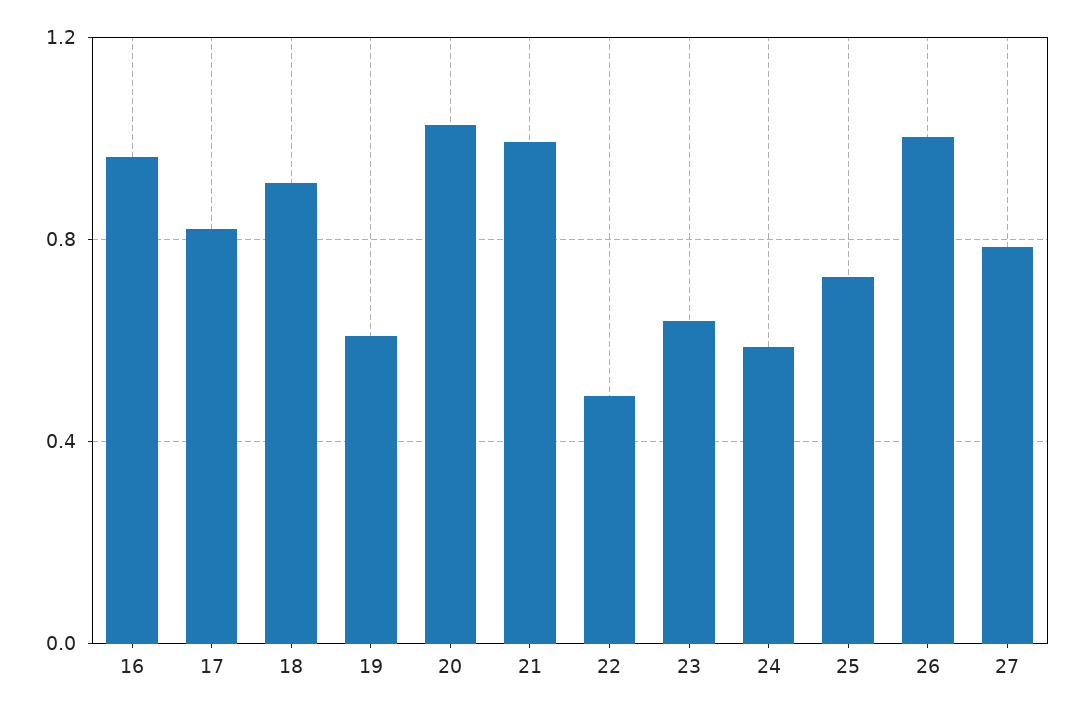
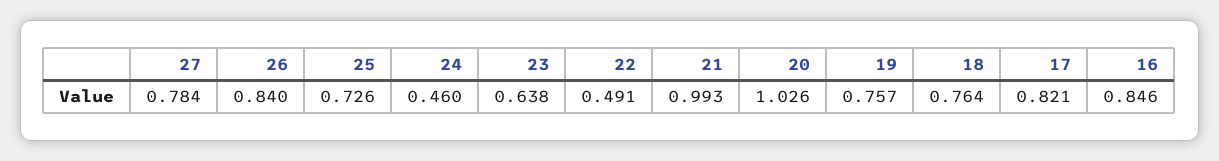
16: 0.95 -> 0.846
18: 0.9 -> 0.764
19: 0.6 -> 0.757
24: 0.6 -> 0.46
26: 1 -> 0.84

